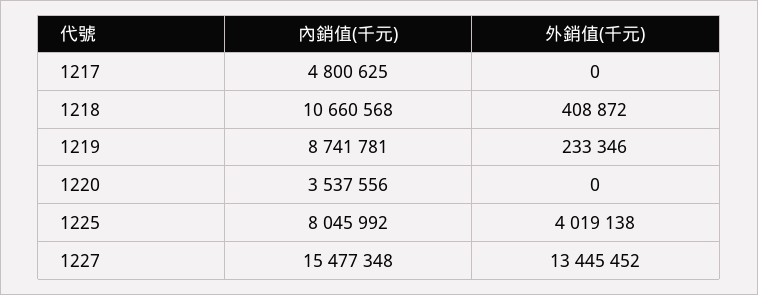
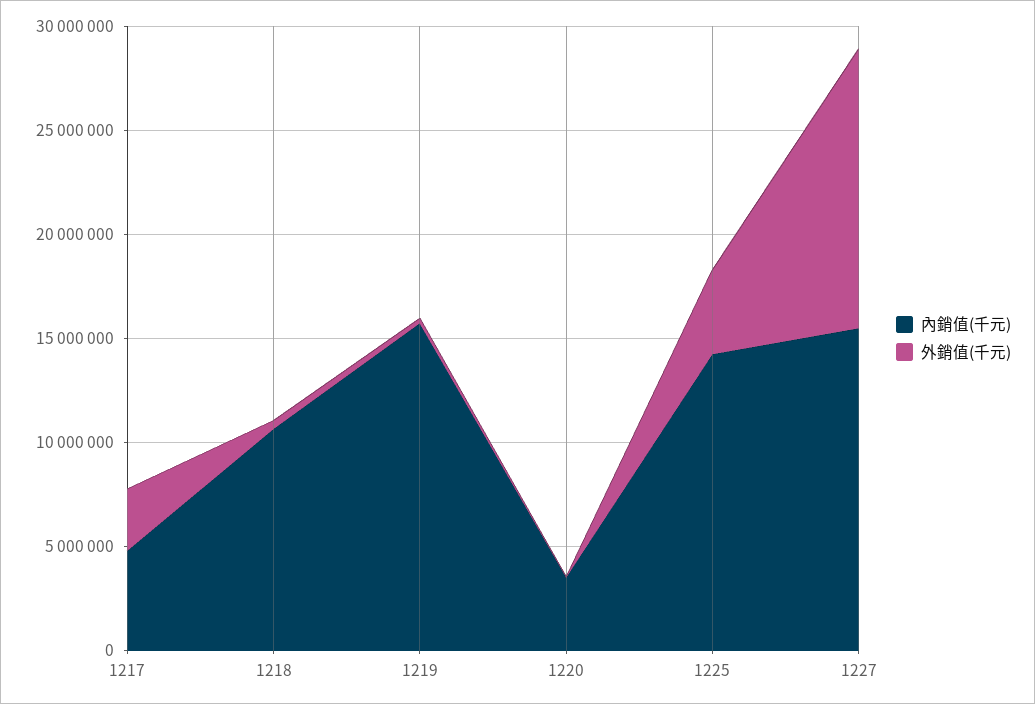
外銷值(千元), 1217: 0 -> 3000000
內銷值(千元), 1219: 8741781 -> 16000000
內銷值(千元), 1225: 8045992 -> 14000000

